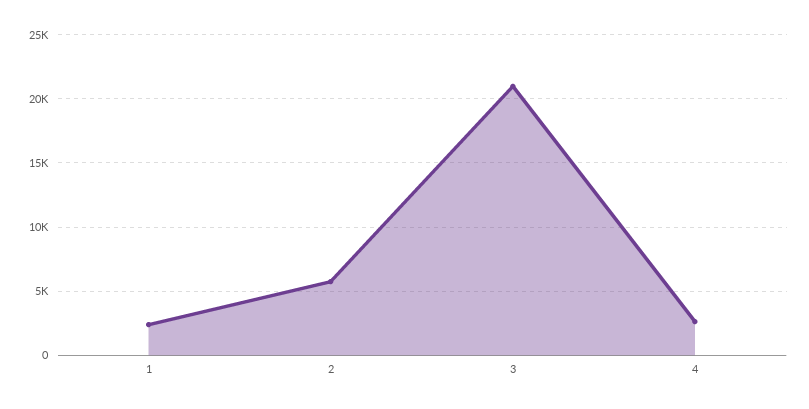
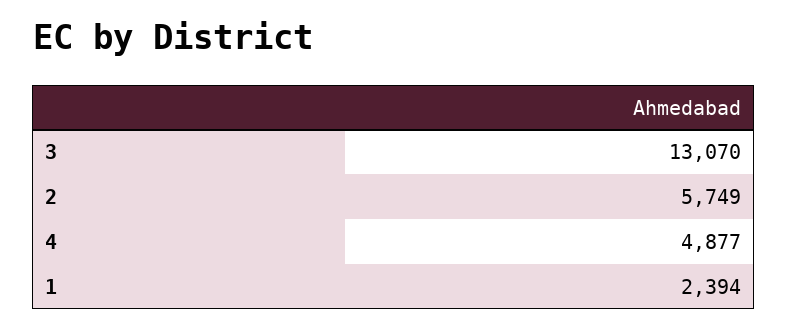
3: 21000 -> 13070
4: 2500 -> 4877

